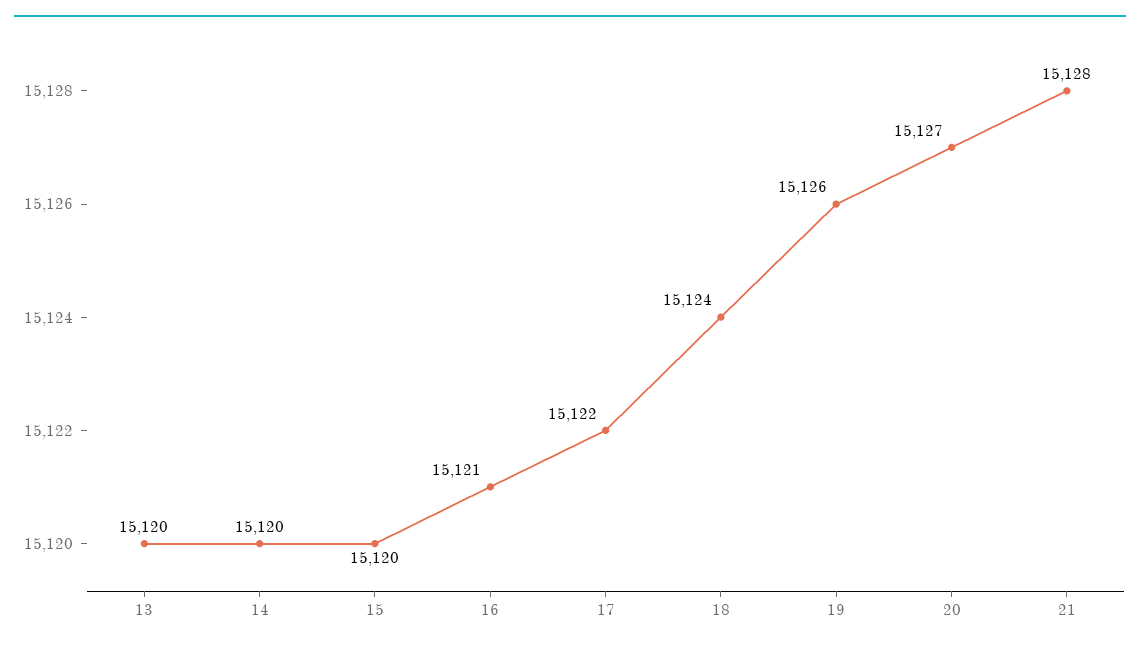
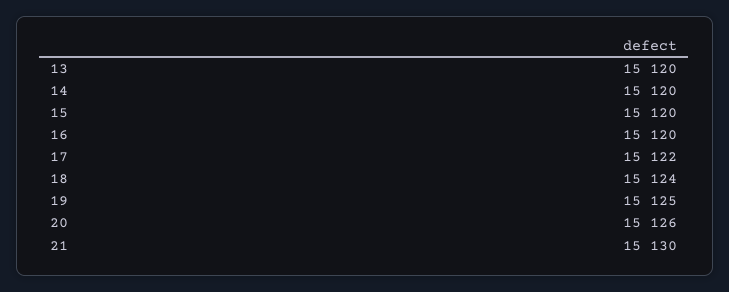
16: 15121 -> 15120
19: 15126 -> 15125
20: 15127 -> 15126
21: 15128 -> 15130

